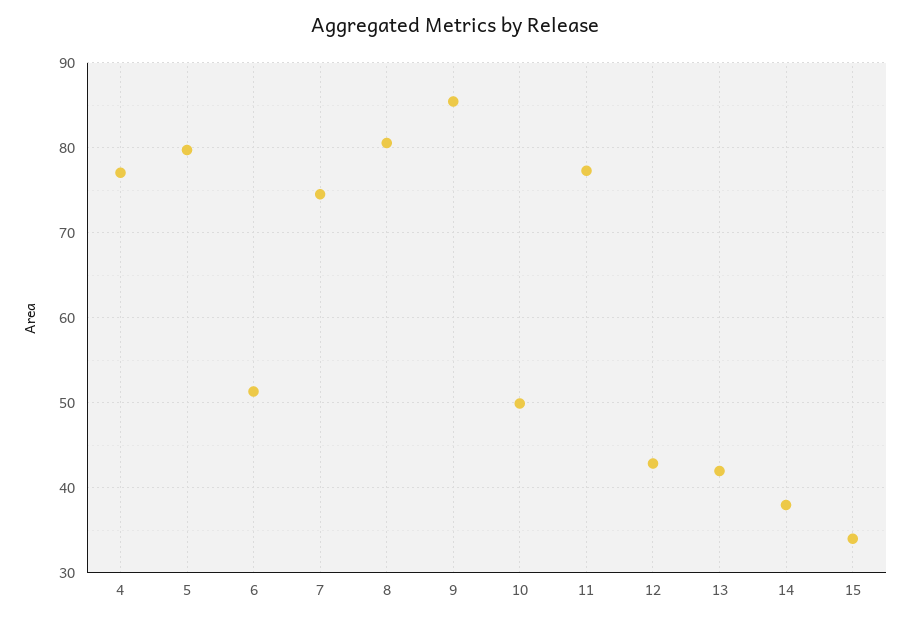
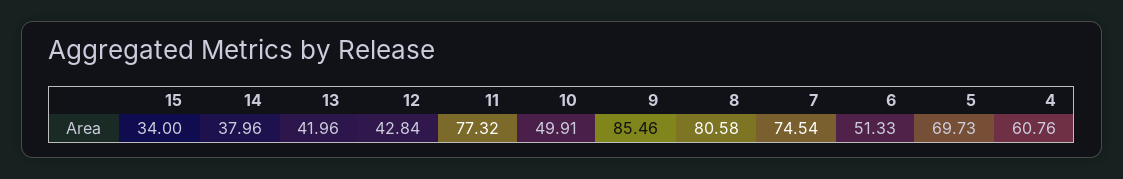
4: 77 -> 60.76
5: 80 -> 69.73

